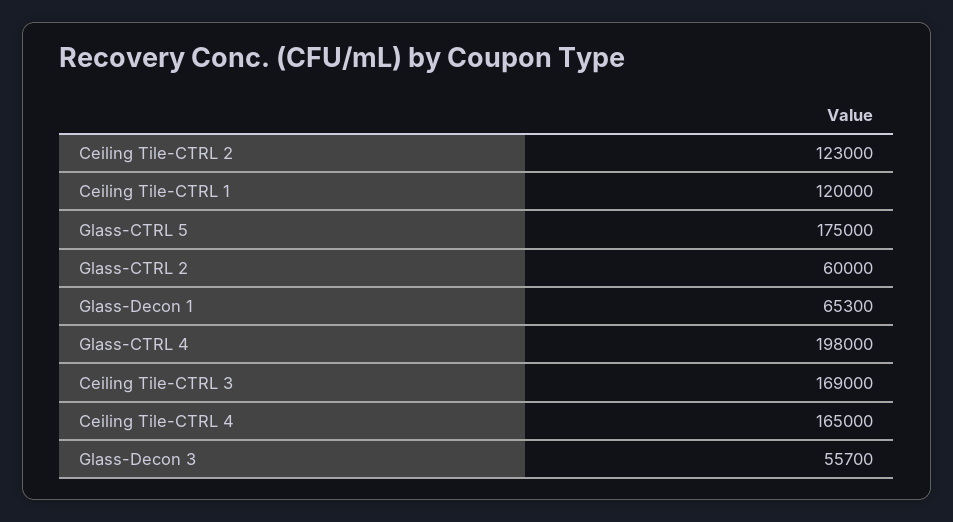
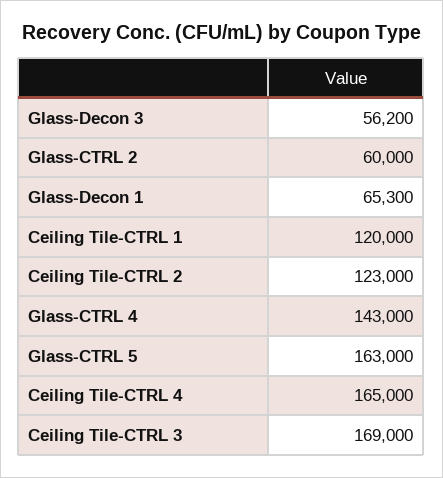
Glass-CTRL 5: 175000 -> 163000
Glass-CTRL 4: 198000 -> 143000
Glass-Decon 3: 55700 -> 56200

